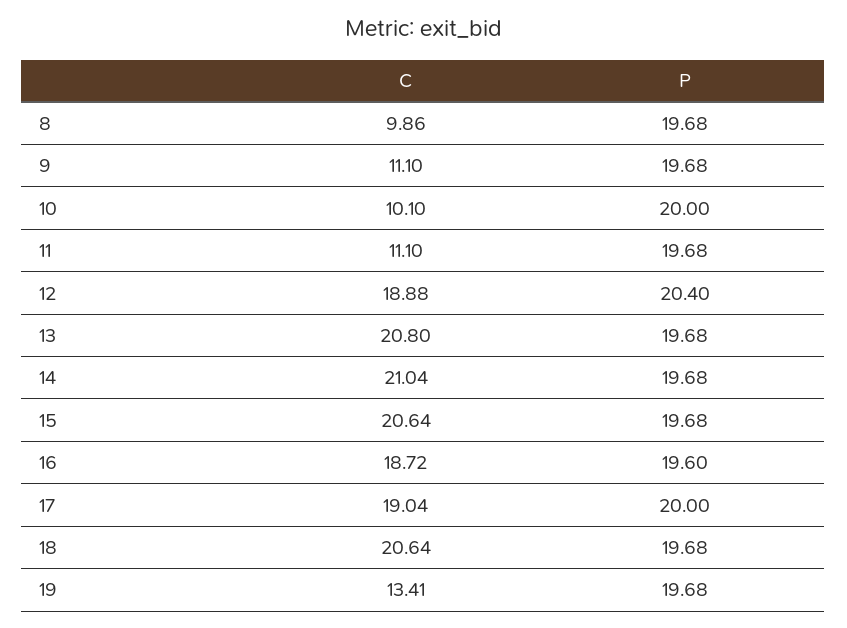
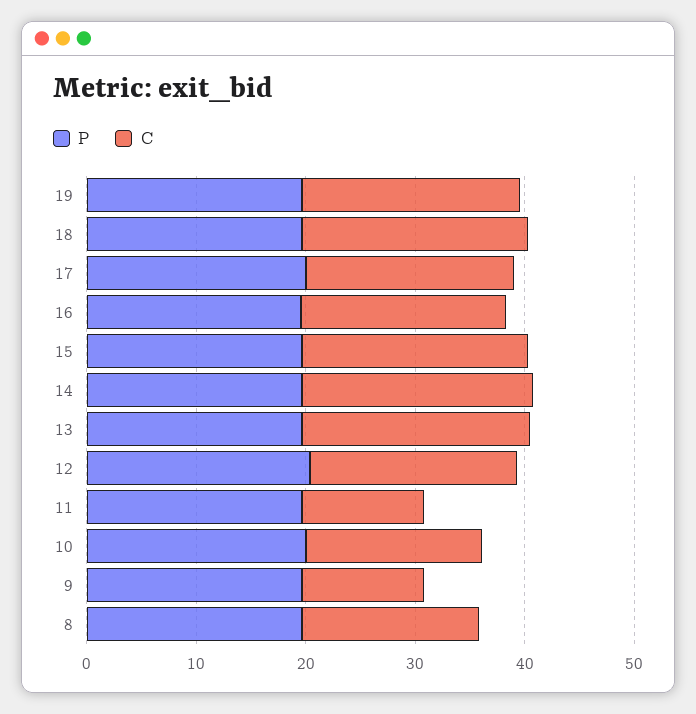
C, 8: 9.86 -> 16
C, 10: 10.1 -> 16
C, 19: 13.41 -> 20

